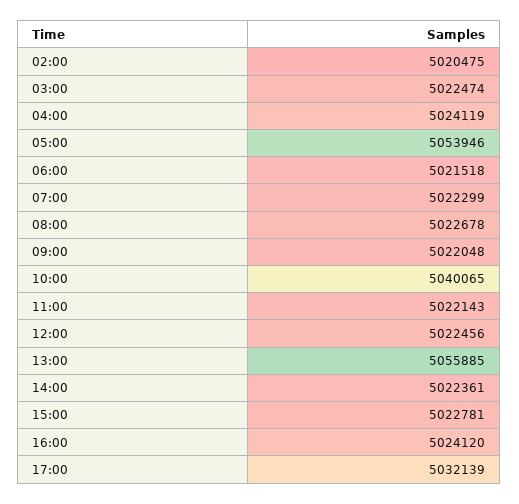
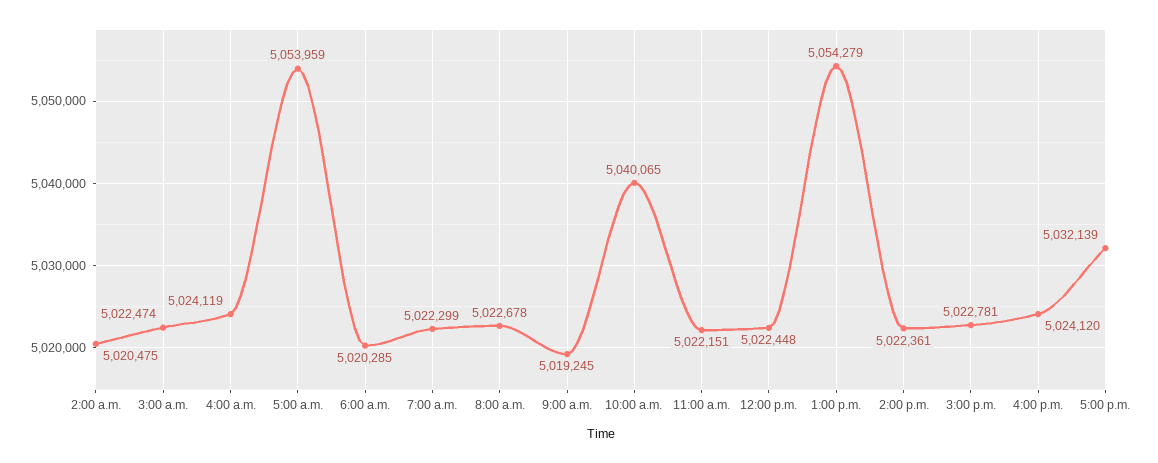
05:00: 5053946 -> 5053959
06:00: 5021518 -> 5020285
09:00: 5022048 -> 5019245
11:00: 5022143 -> 5022151
12:00: 5022456 -> 5022448
13:00: 5055885 -> 5054279

